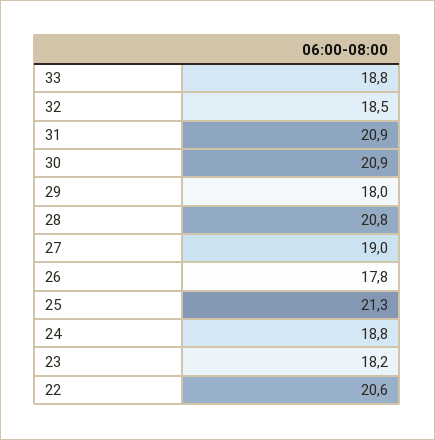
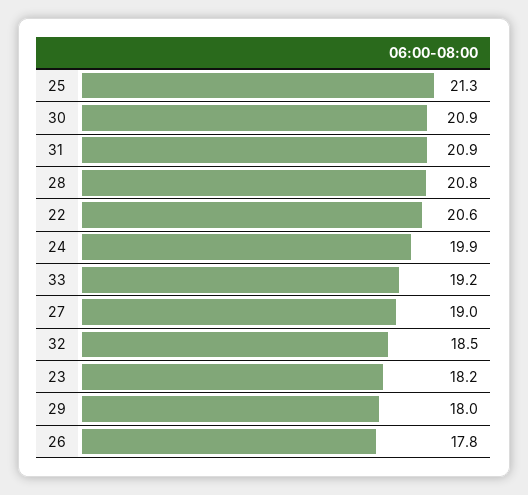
33: 18.8 -> 19.2
24: 18.8 -> 19.9

